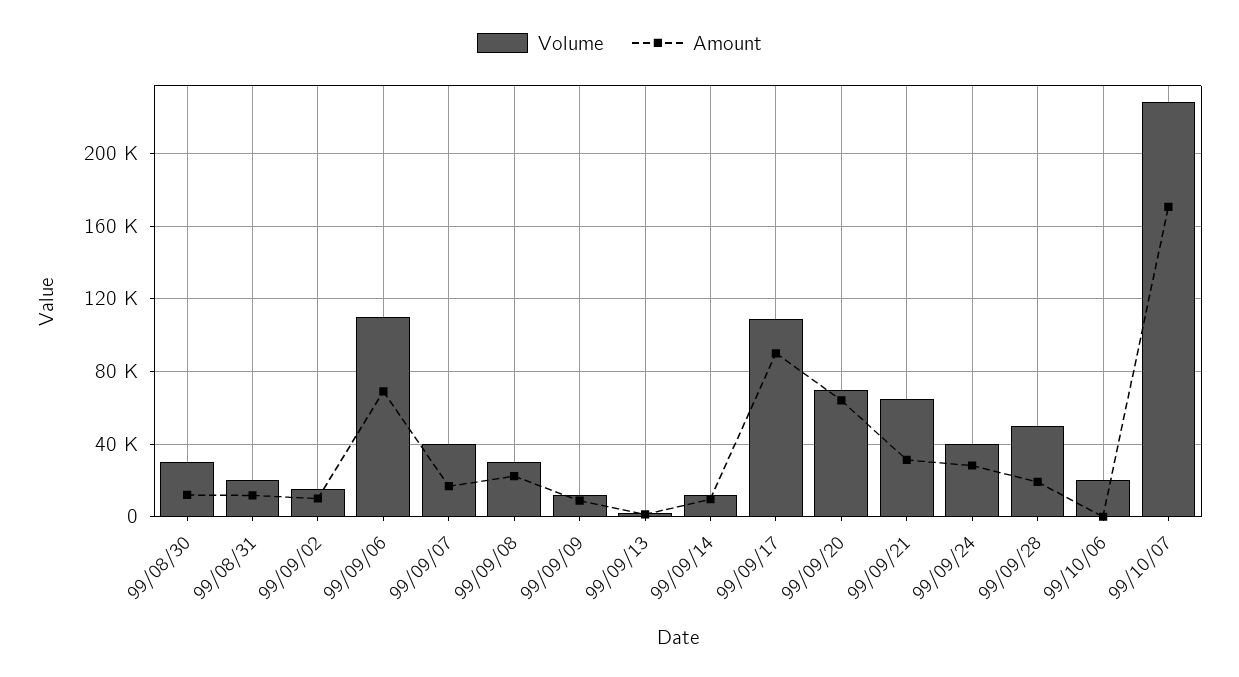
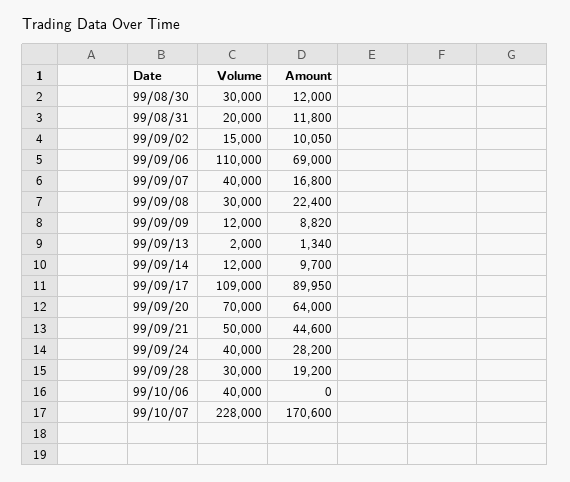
Volume, 99/09/21: 65000 -> 50000
Amount, 99/09/21: 30000 -> 44600
Volume, 99/09/28: 50000 -> 30000
Volume, 99/10/06: 20000 -> 40000

